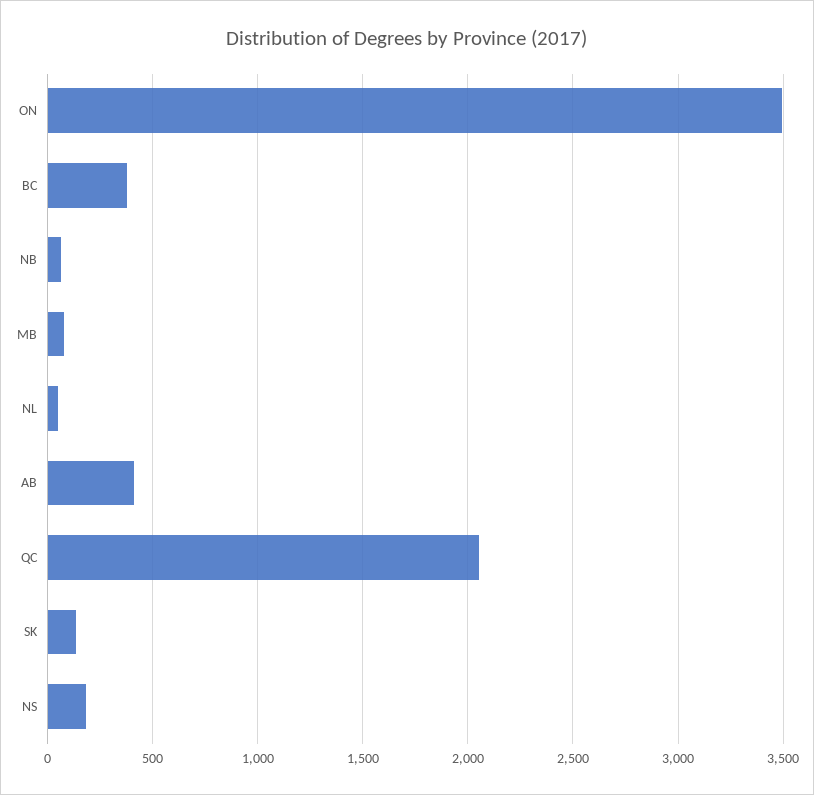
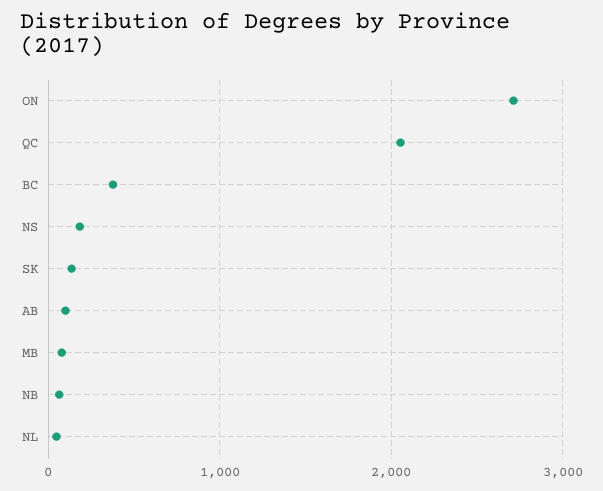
ON: 3500 -> 2700
AB: 400 -> 100

